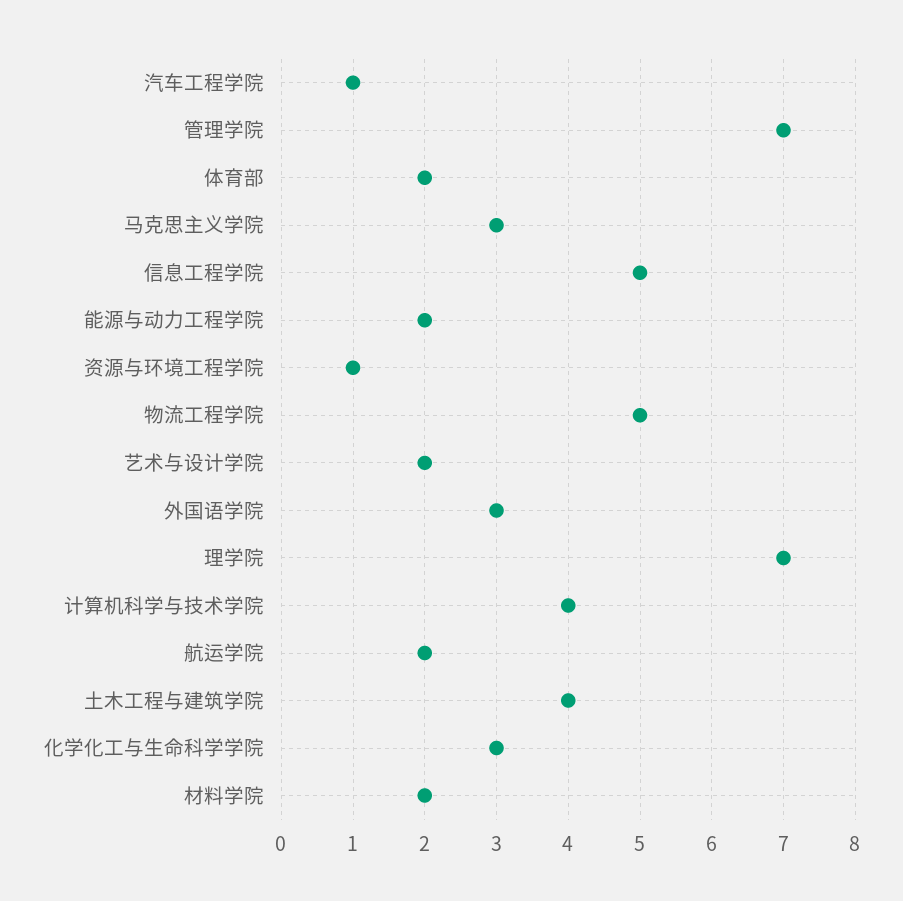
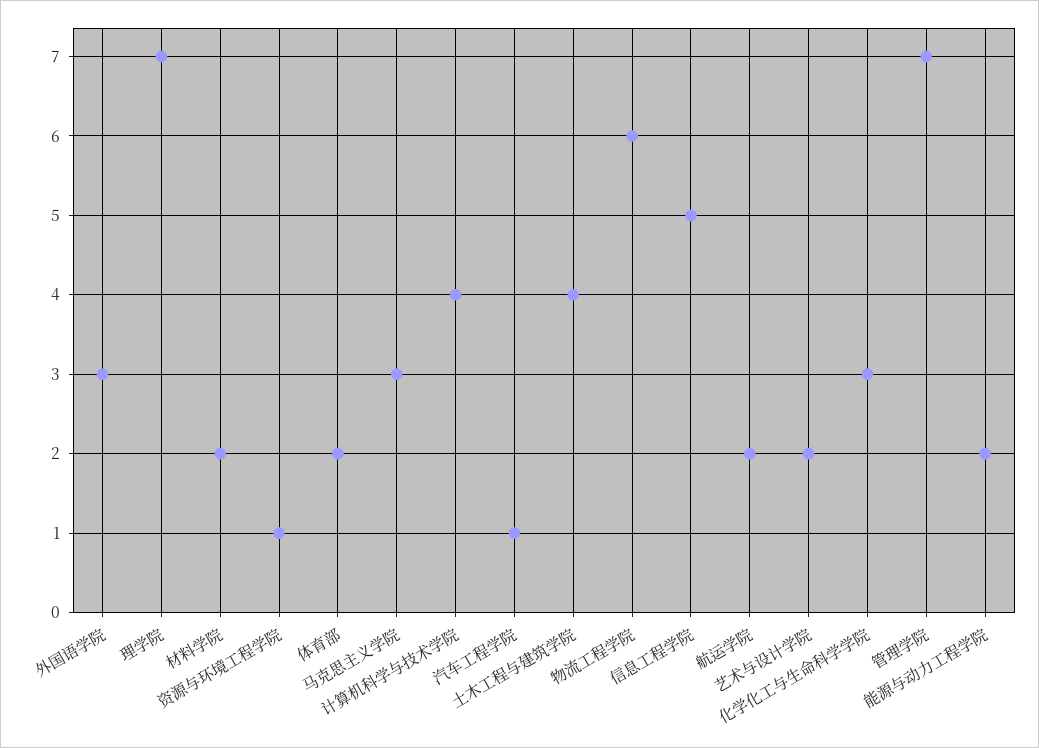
物流工程学院: 5 -> 6

